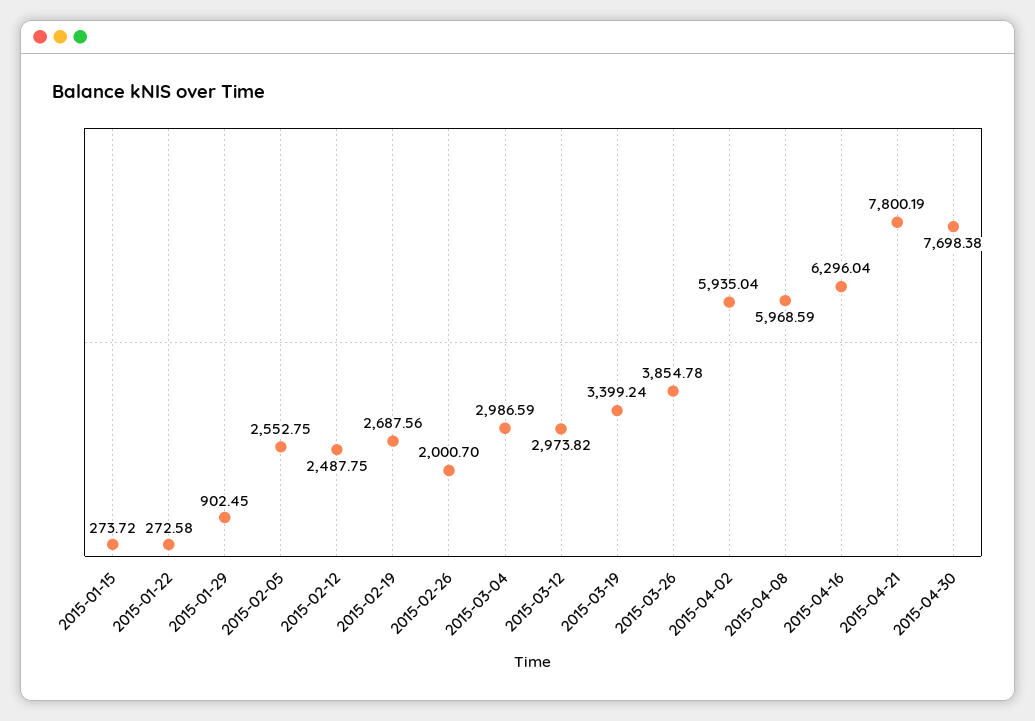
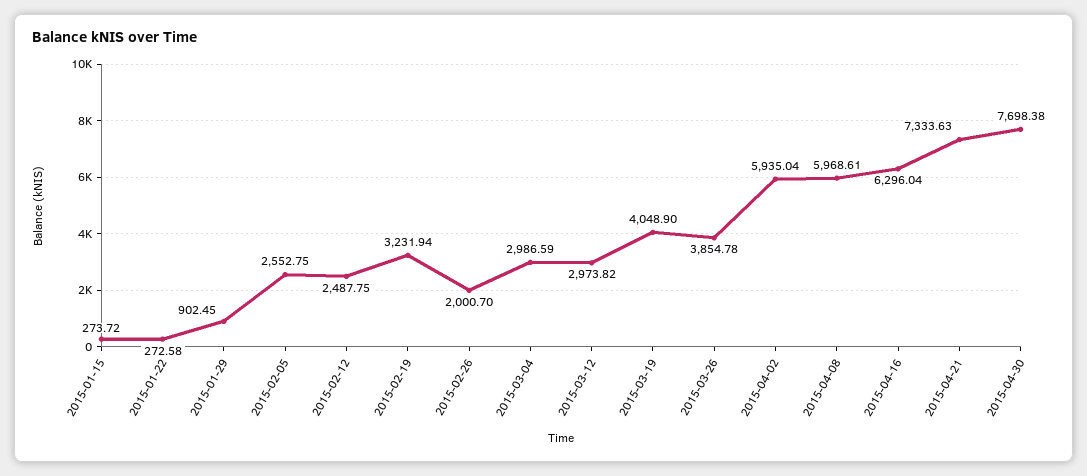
2015-02-19: 2687.56 -> 3231.94
2015-03-19: 3399.24 -> 4048.9
2015-04-08: 5968.59 -> 5968.61
2015-04-21: 7800.19 -> 7333.63

